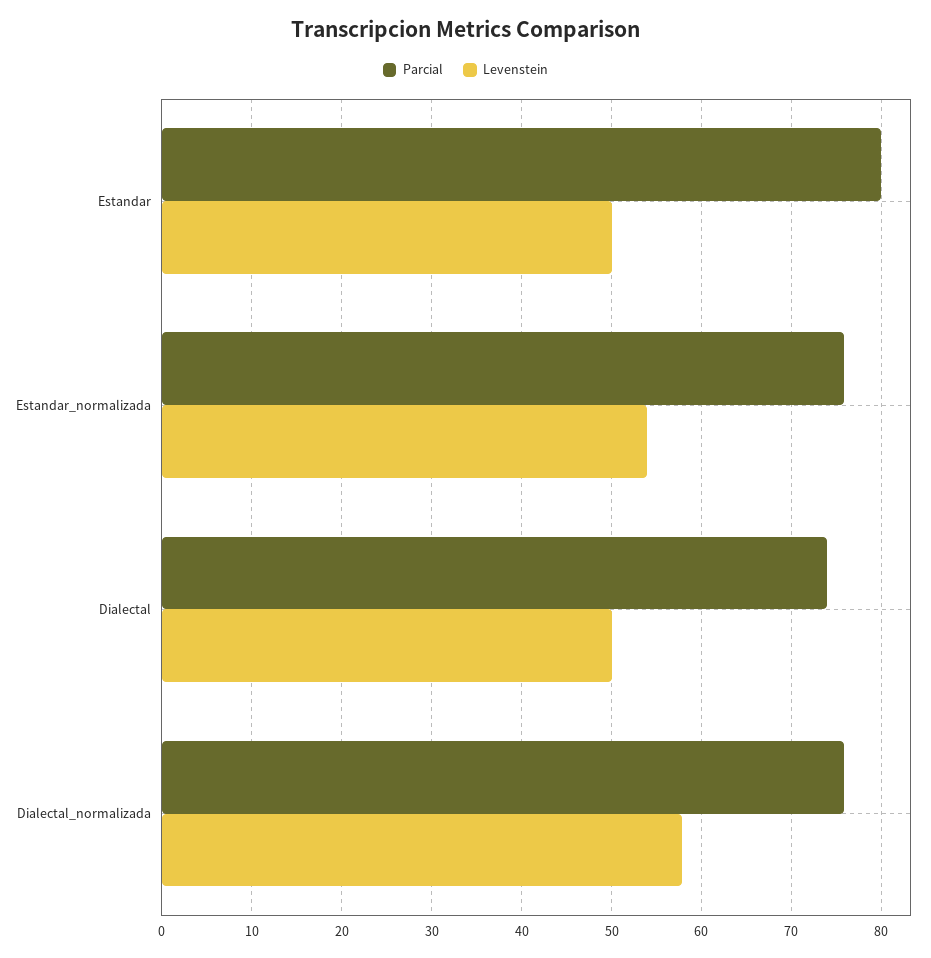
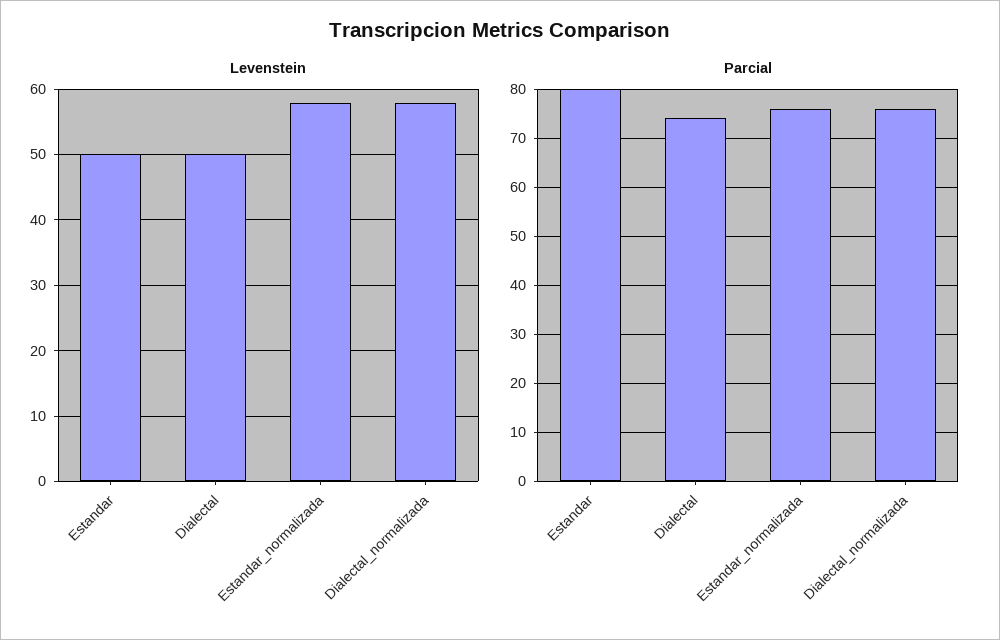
Levenstein, Estandar_normalizada: 54 -> 58

